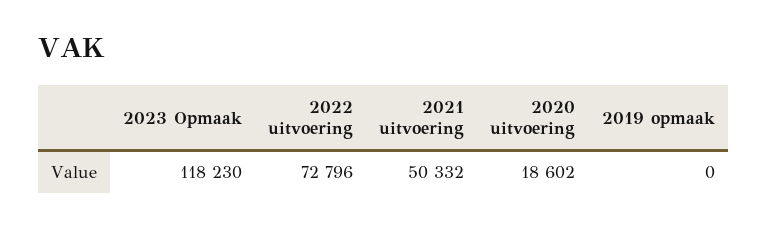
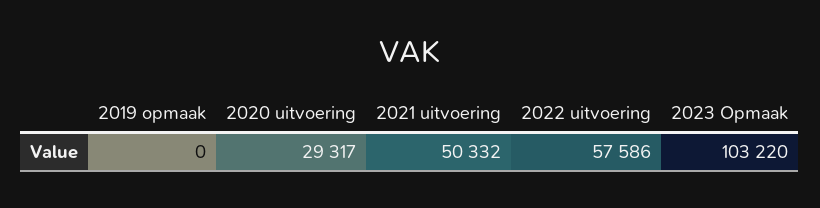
2023 Opmaak: 118230 -> 103220
2022 uitvoering: 72796 -> 57586
2020 uitvoering: 18602 -> 29317

